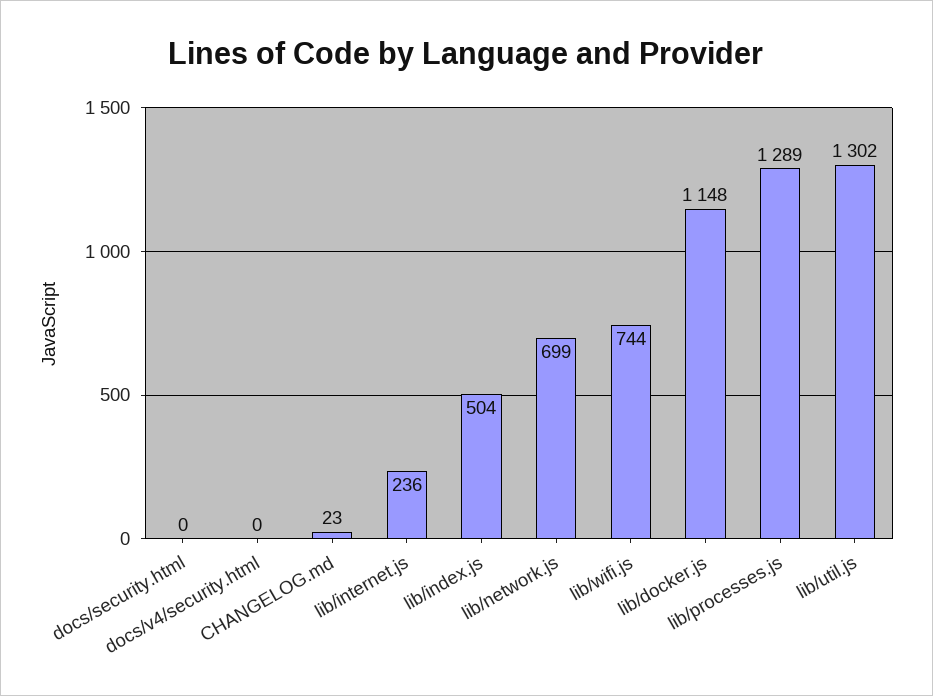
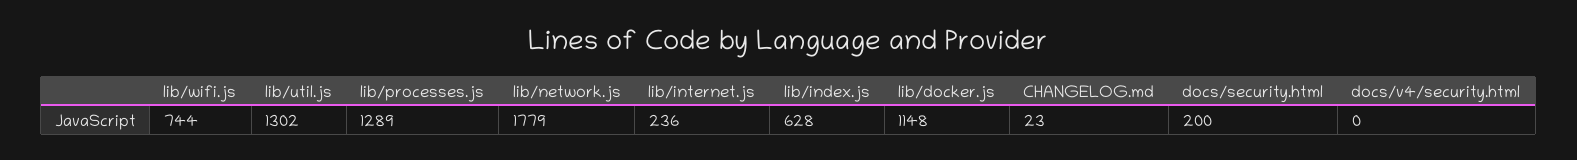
docs/security.html: 0 -> 200
lib/index.js: 504 -> 628
lib/network.js: 699 -> 1779

